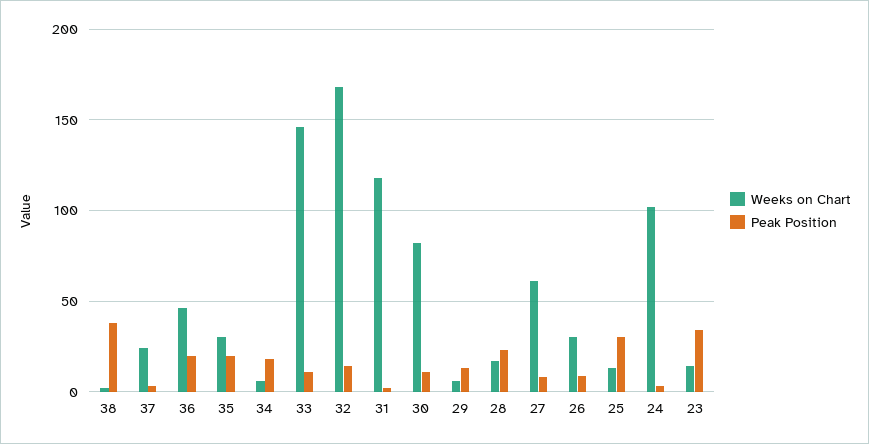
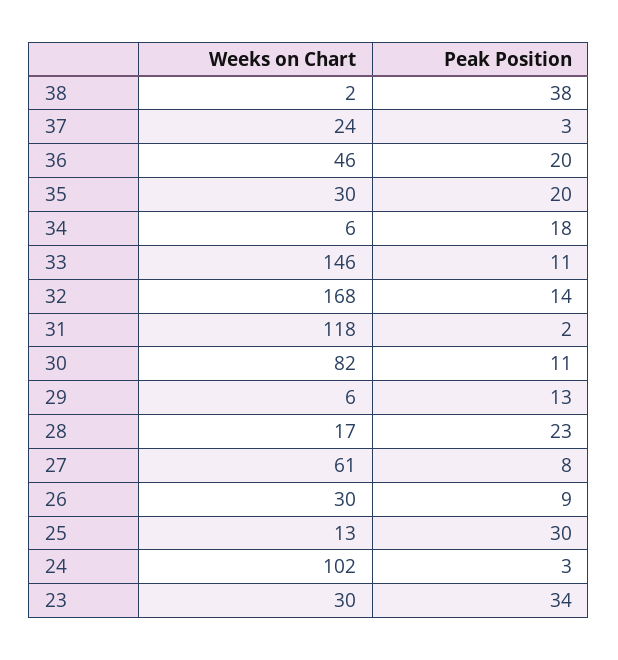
Weeks on Chart, 23: 15 -> 30

